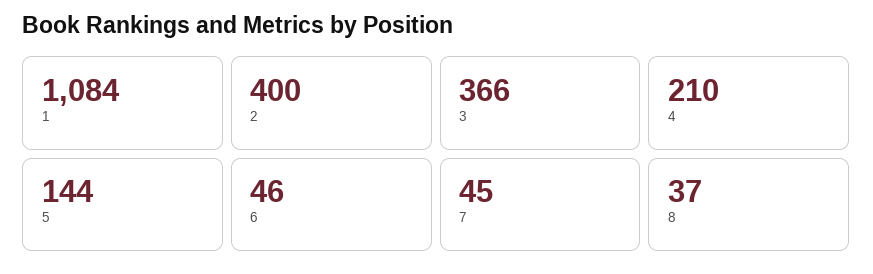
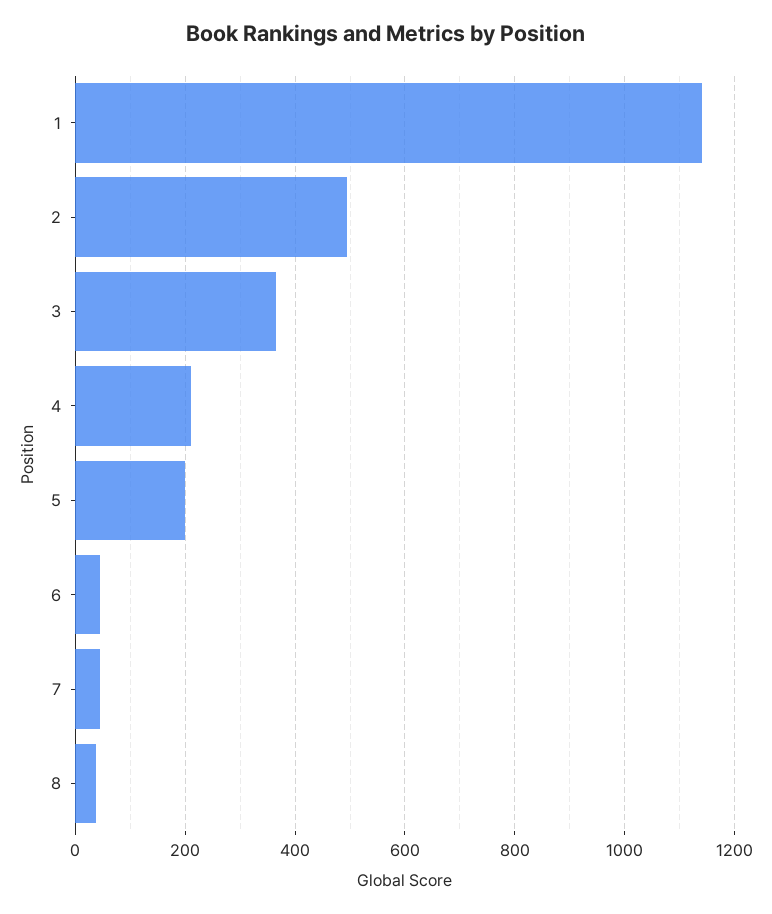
1: 1084 -> 1140
2: 400 -> 500
5: 144 -> 200

